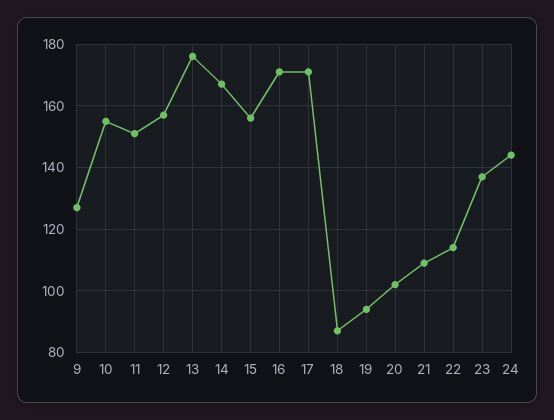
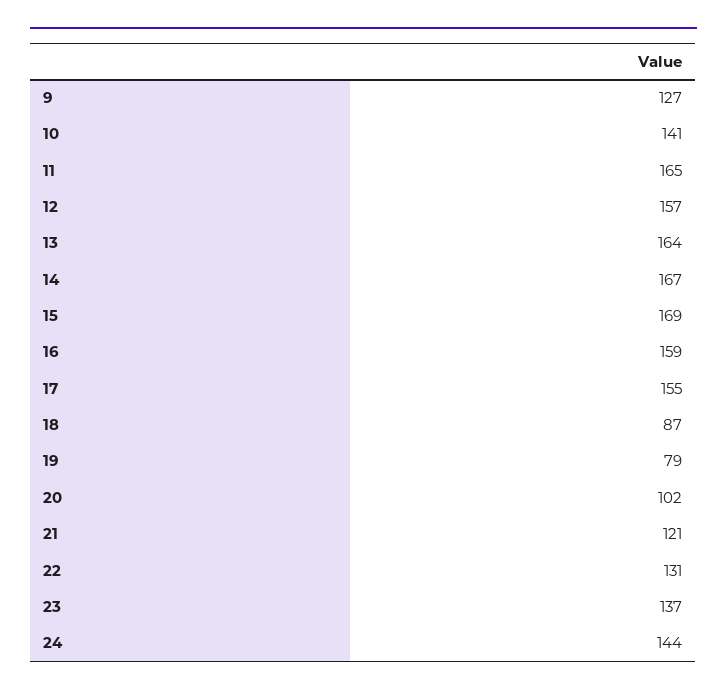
10: 155 -> 141
11: 150 -> 165
13: 175 -> 164
15: 155 -> 169
16: 170 -> 159
17: 170 -> 155
19: 95 -> 79
21: 110 -> 121
22: 115 -> 131

